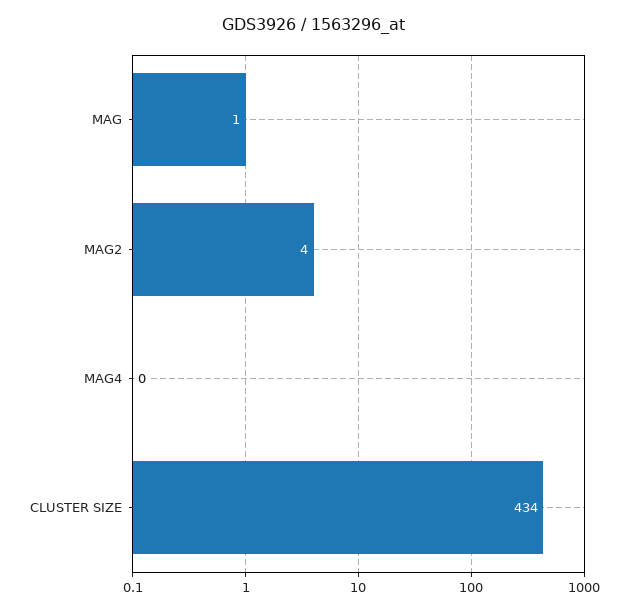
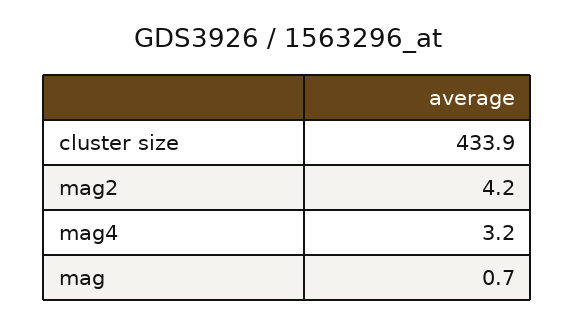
MAG4: 0 -> 3.2

